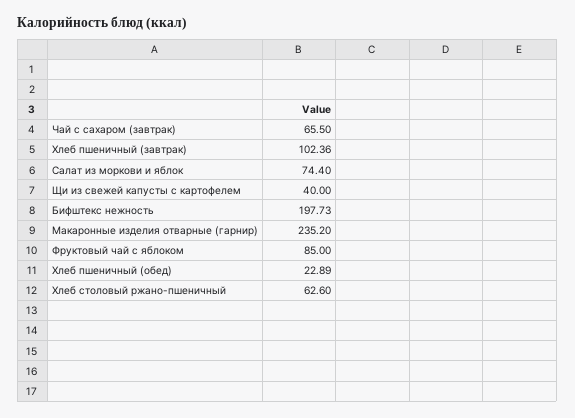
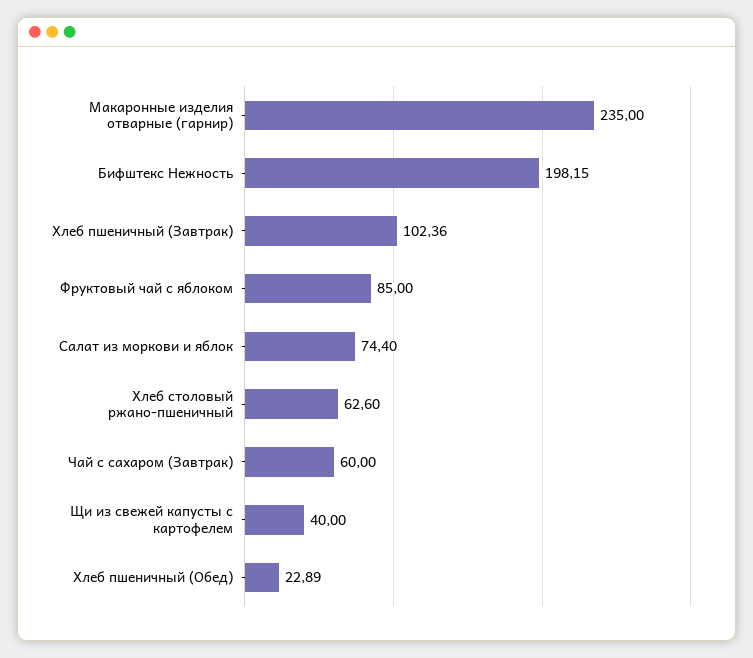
Чай с сахаром (завтрак): 65.5 -> 60
Бифштекс нежность: 197.73 -> 198.15
Макаронные изделия отварные (гарнир): 235.2 -> 235

